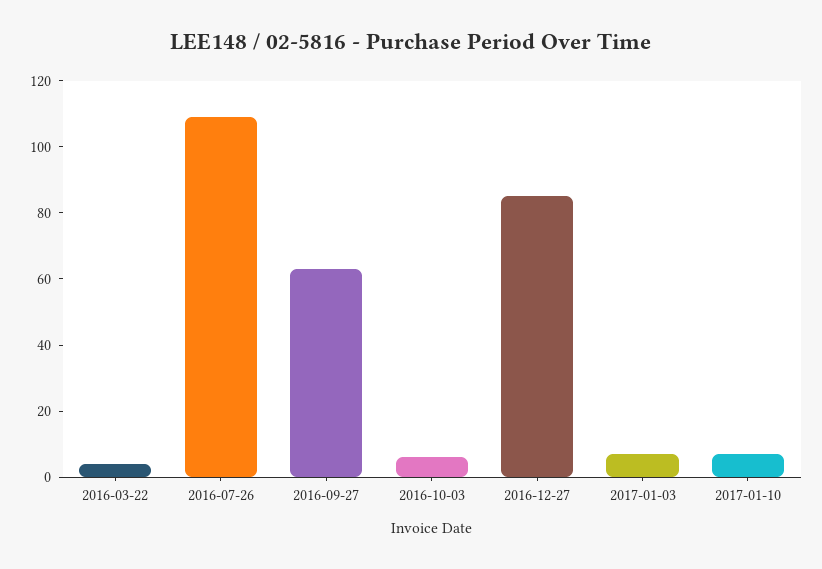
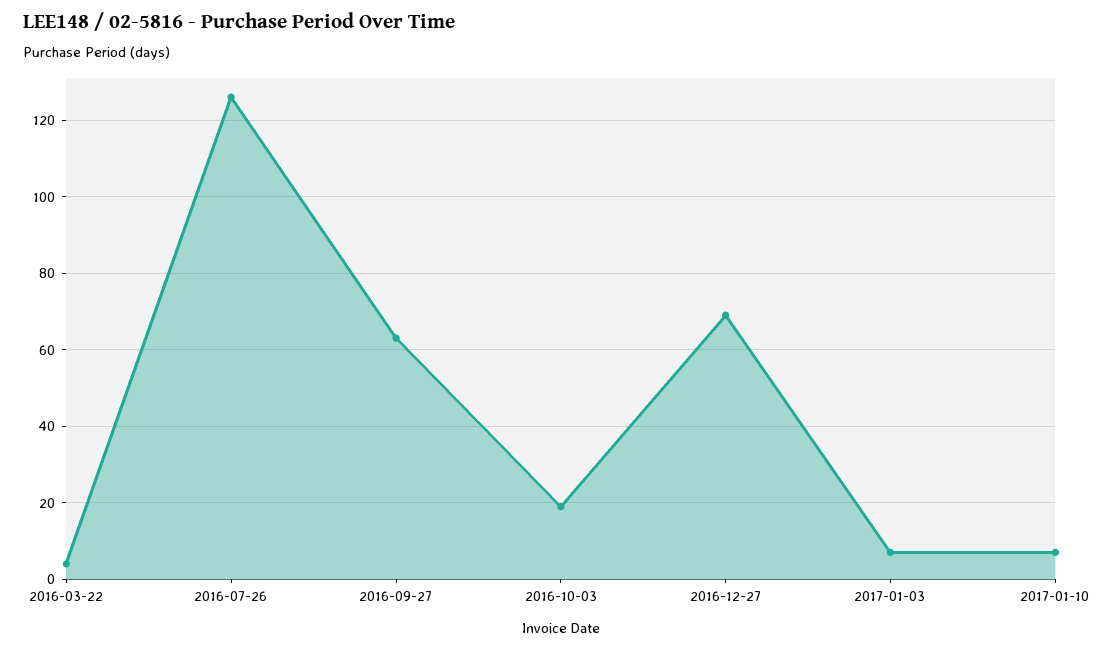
2016-07-26: 110 -> 125
2016-10-03: 5 -> 20
2016-12-27: 85 -> 70

